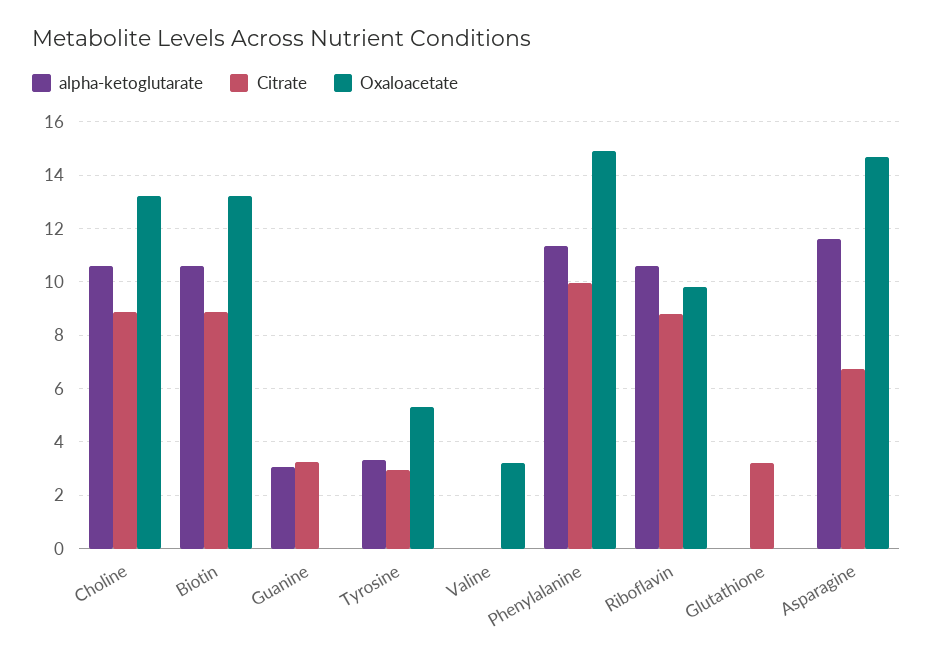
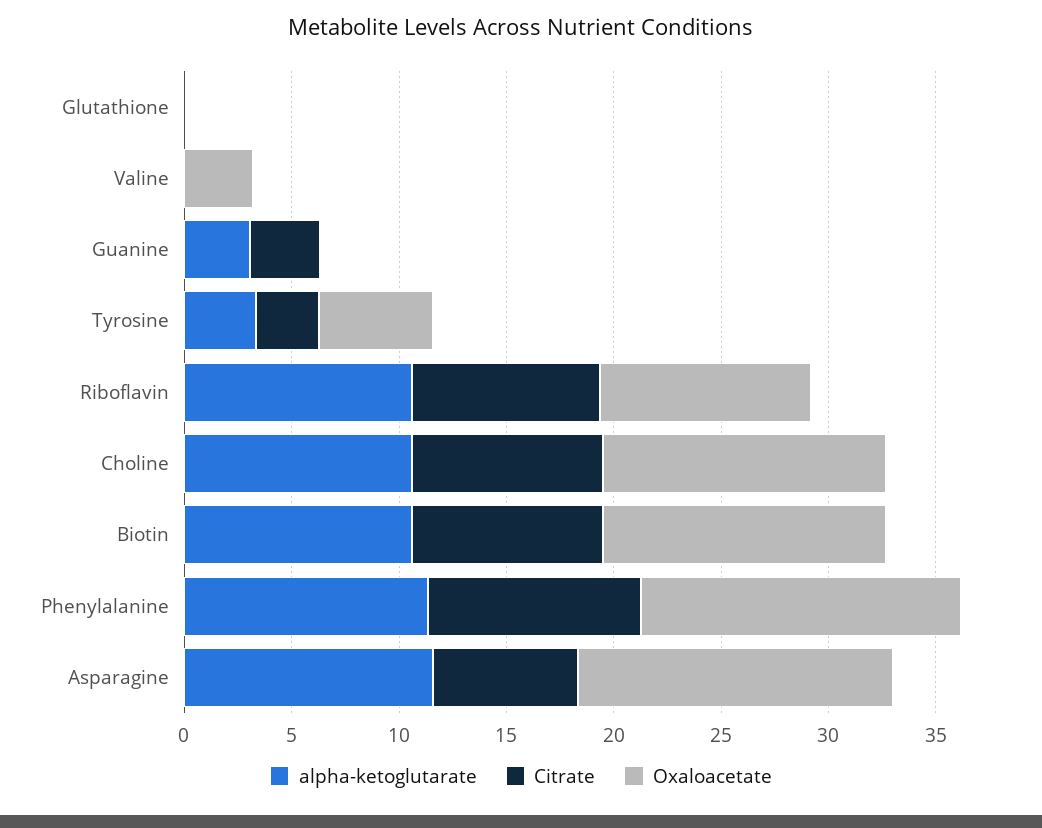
Citrate, Glutathione: 3.25 -> 0

